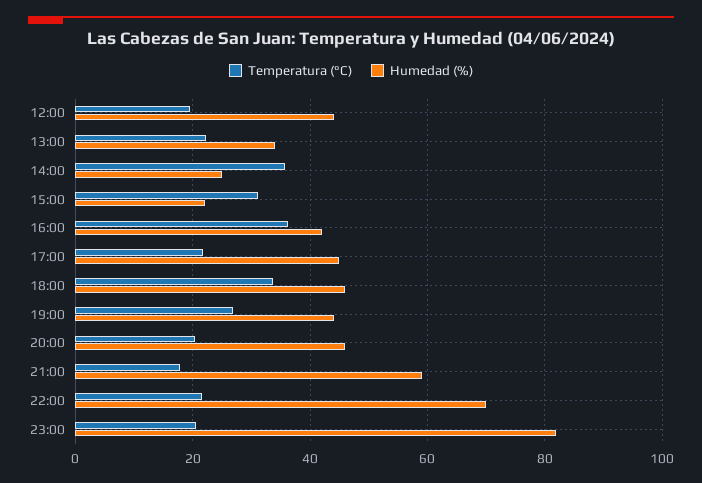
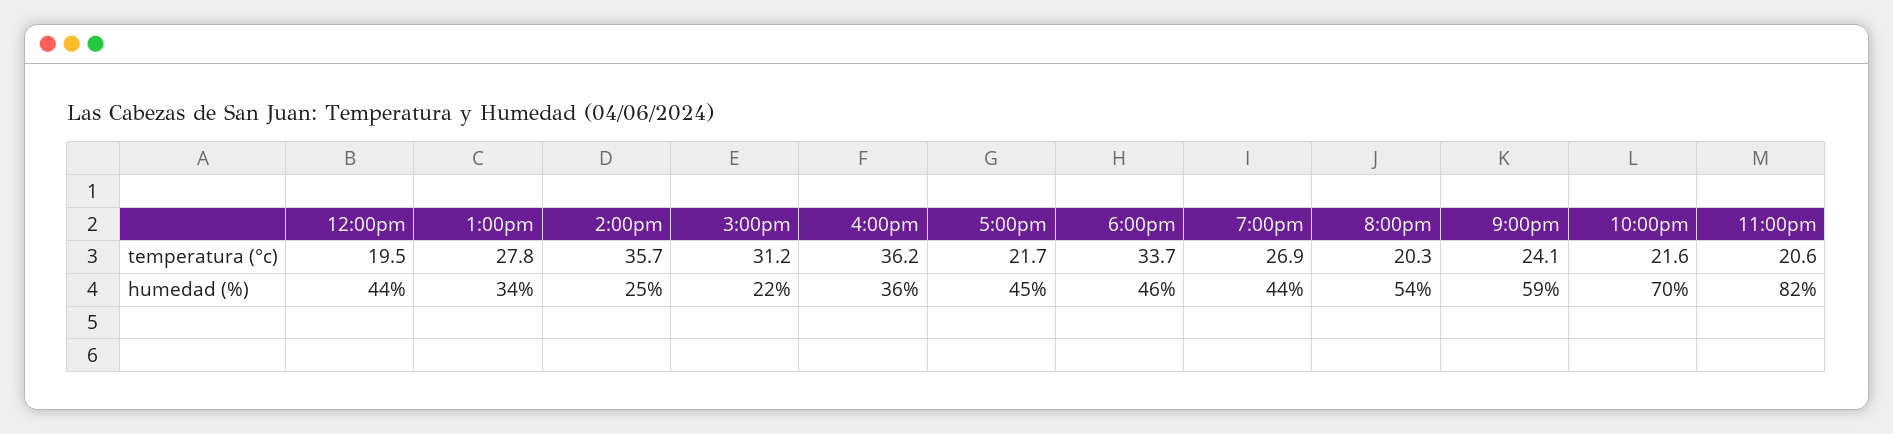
Temperatura (°C), 13:00: 22 -> 27.8
Humedad (%), 16:00: 42 -> 36
Humedad (%), 20:00: 46 -> 54
Temperatura (°C), 21:00: 18 -> 24.1

